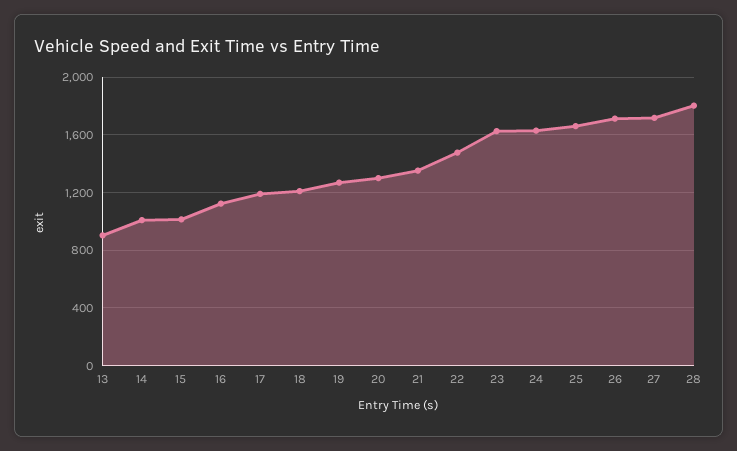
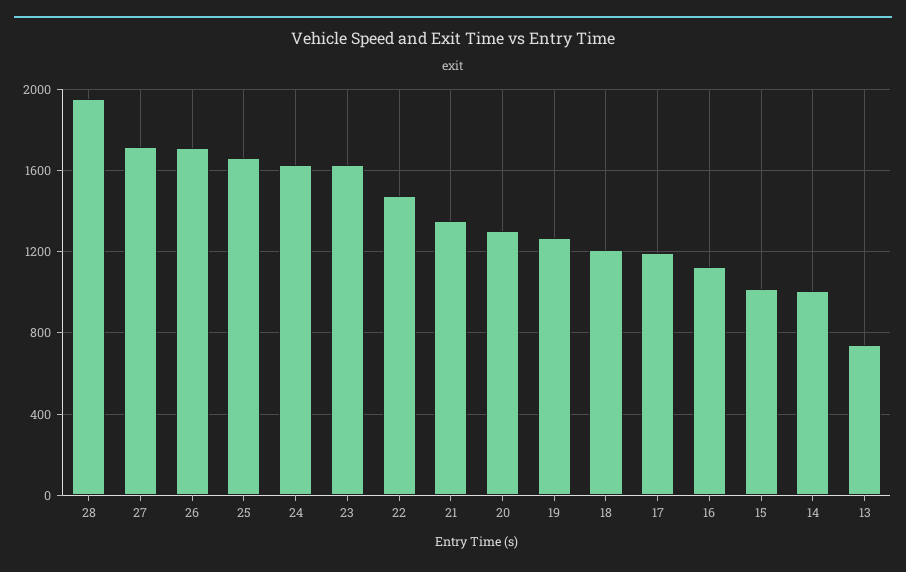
13: 900 -> 750
28: 1800 -> 1950

